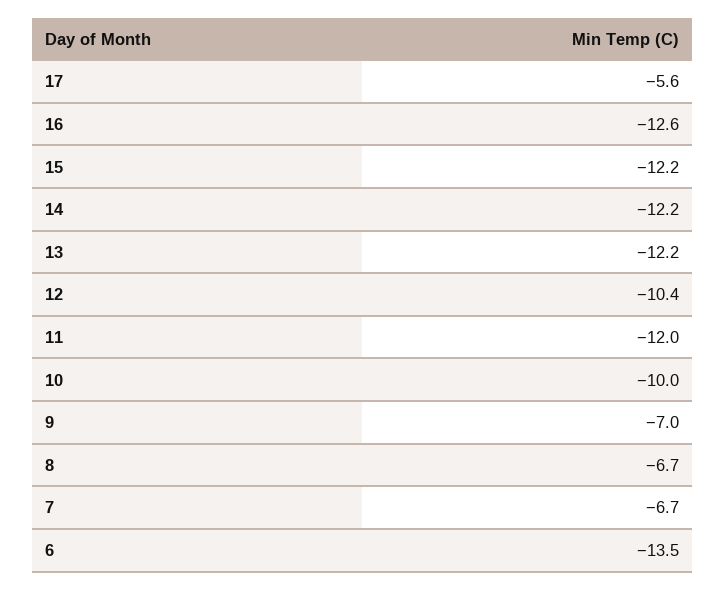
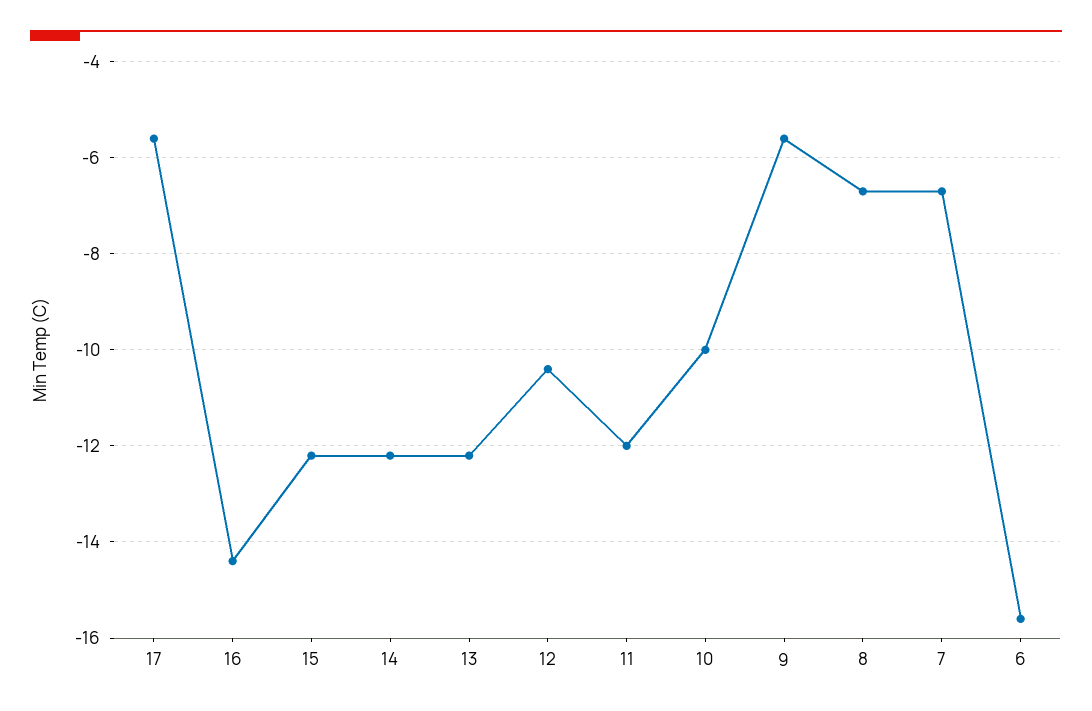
16: -12.6 -> -14.5
9: -7 -> -5.5
6: -13.5 -> -15.5

